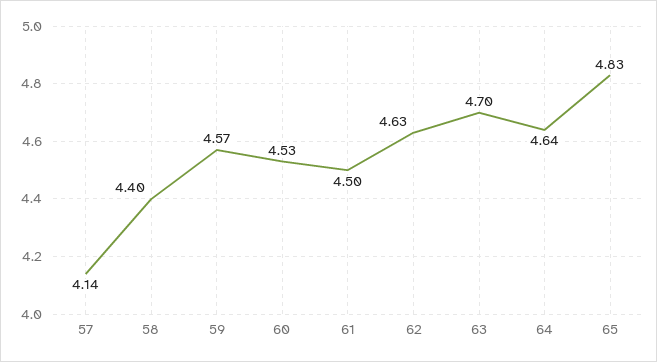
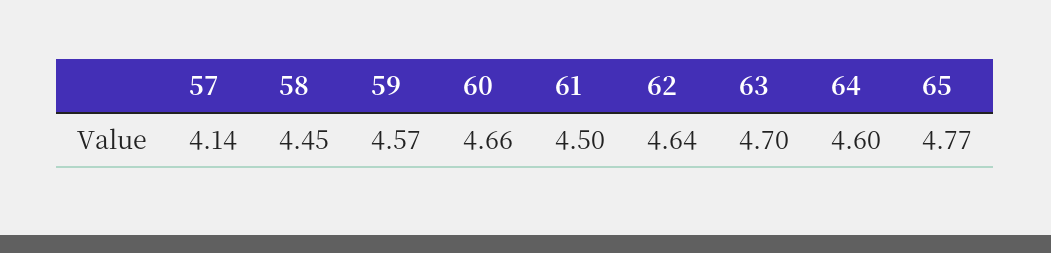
58: 4.4 -> 4.45
60: 4.53 -> 4.66
62: 4.63 -> 4.64
64: 4.64 -> 4.6
65: 4.83 -> 4.77

